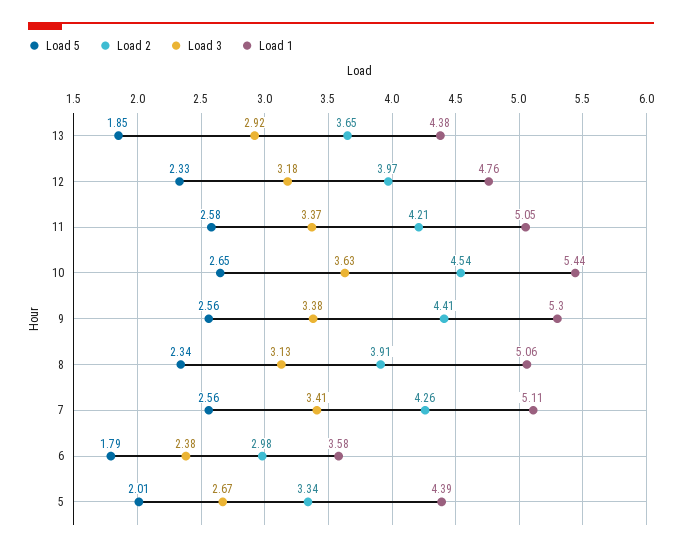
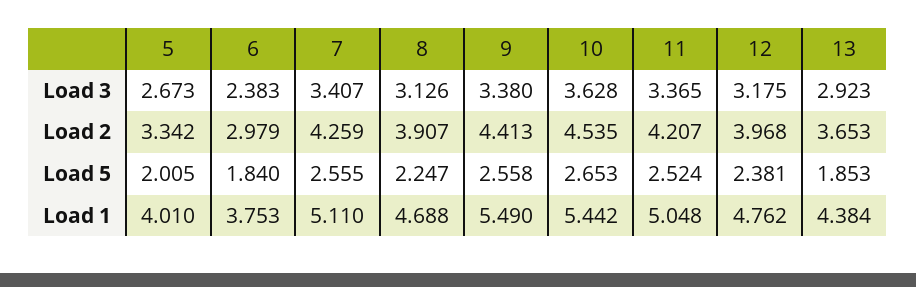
Load 5, 12: 2.33 -> 2.381
Load 5, 11: 2.58 -> 2.524
Load 1, 9: 5.3 -> 5.49
Load 5, 8: 2.34 -> 2.247
Load 1, 8: 5.06 -> 4.688
Load 5, 6: 1.79 -> 1.84
Load 1, 6: 3.58 -> 3.753
Load 1, 5: 4.39 -> 4.01

